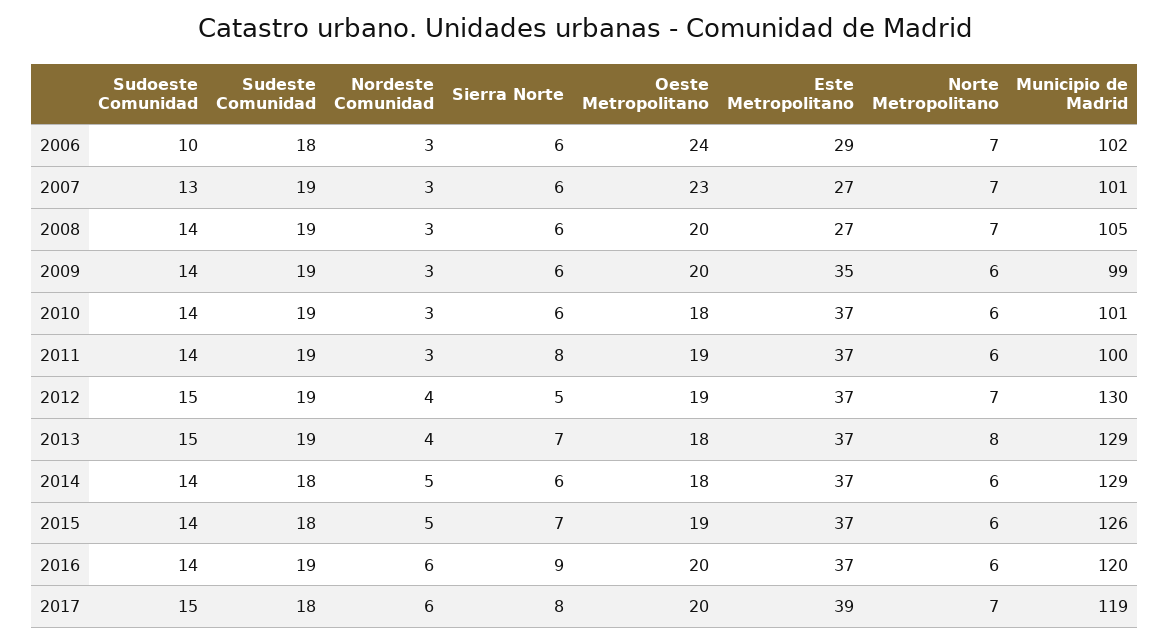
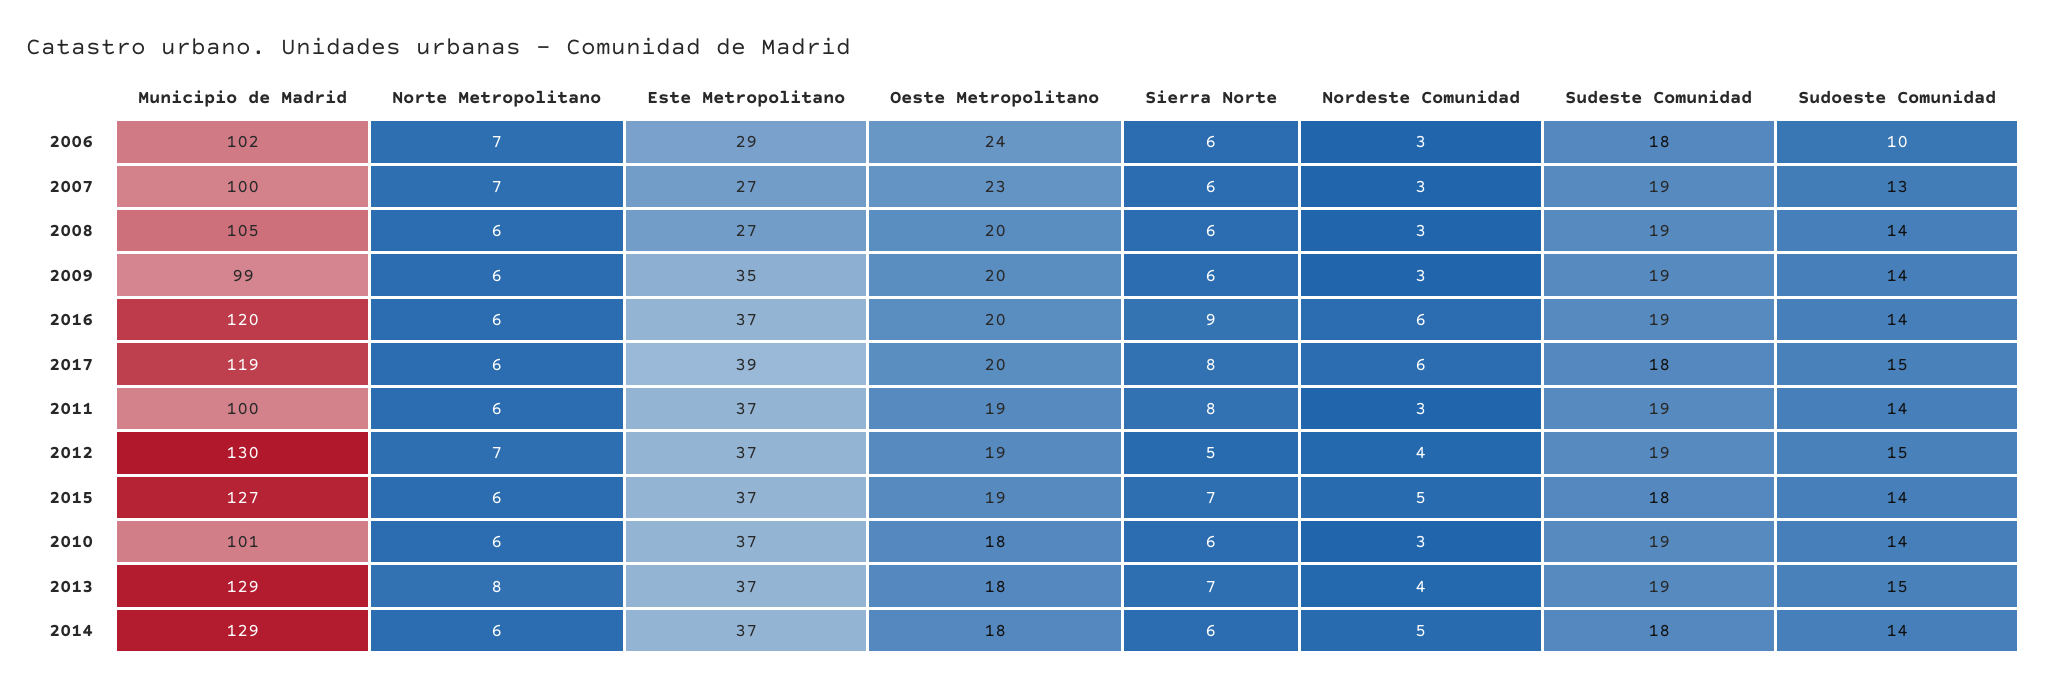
Municipio de Madrid, 2007: 101 -> 100
Norte Metropolitano, 2008: 7 -> 6
Municipio de Madrid, 2015: 126 -> 127
Norte Metropolitano, 2017: 7 -> 6

